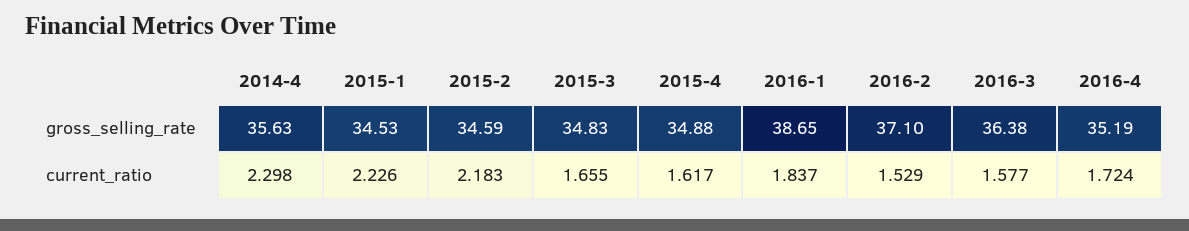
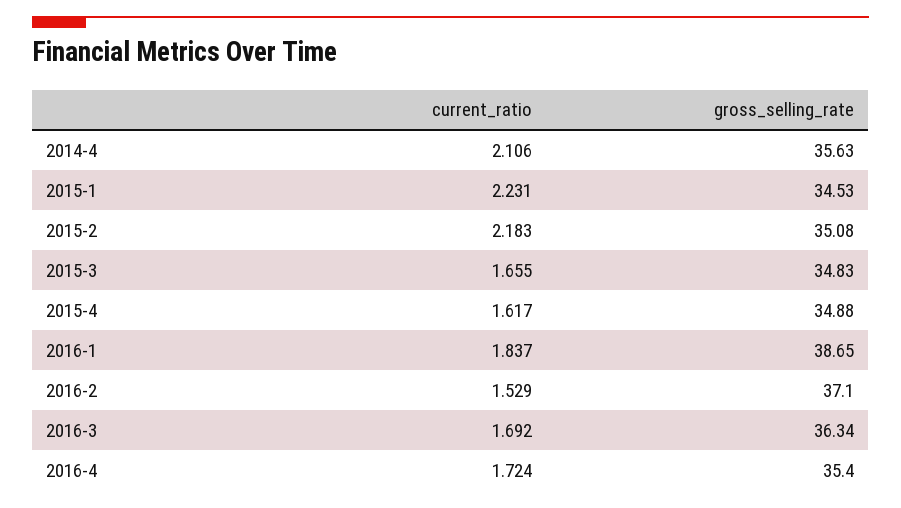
2015-2, gross_selling_rate: 34.59 -> 35.08
2016-3, gross_selling_rate: 36.38 -> 36.34
2016-4, gross_selling_rate: 35.19 -> 35.4
2014-4, current_ratio: 2.298 -> 2.106
2015-1, current_ratio: 2.226 -> 2.231
2016-3, current_ratio: 1.577 -> 1.692

